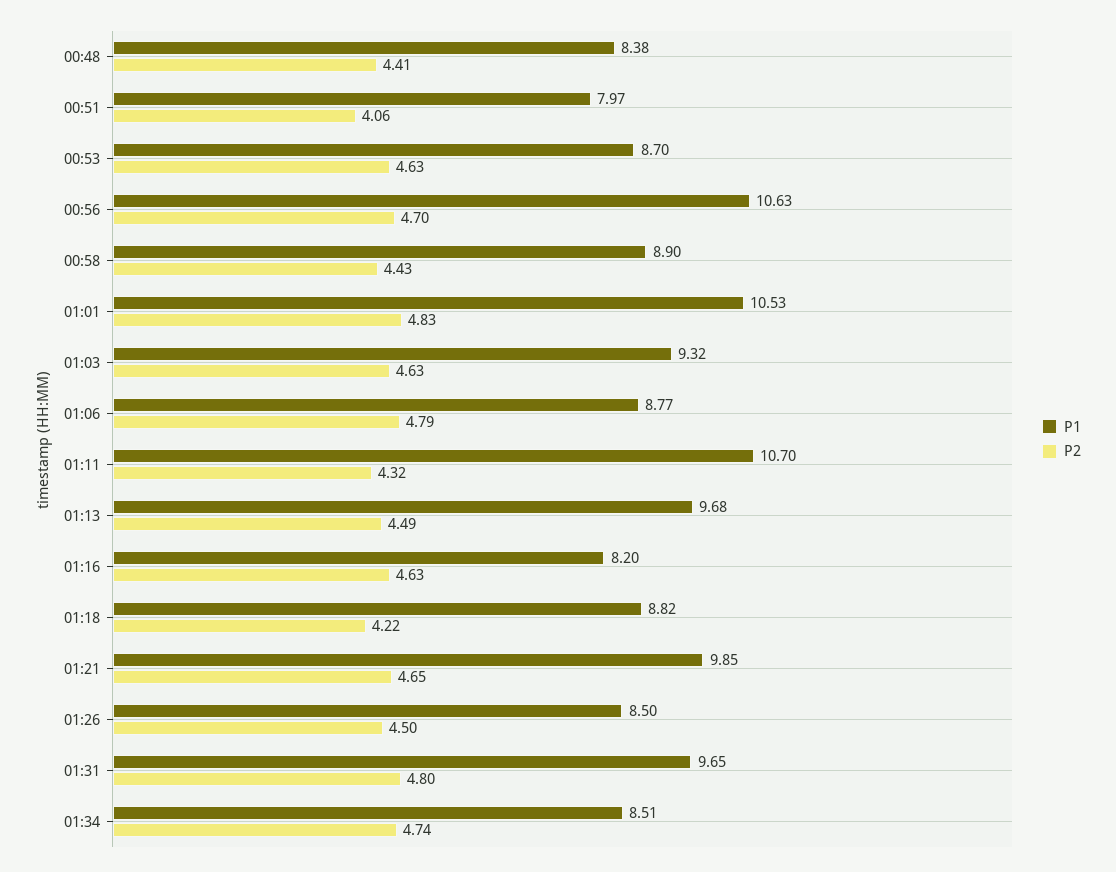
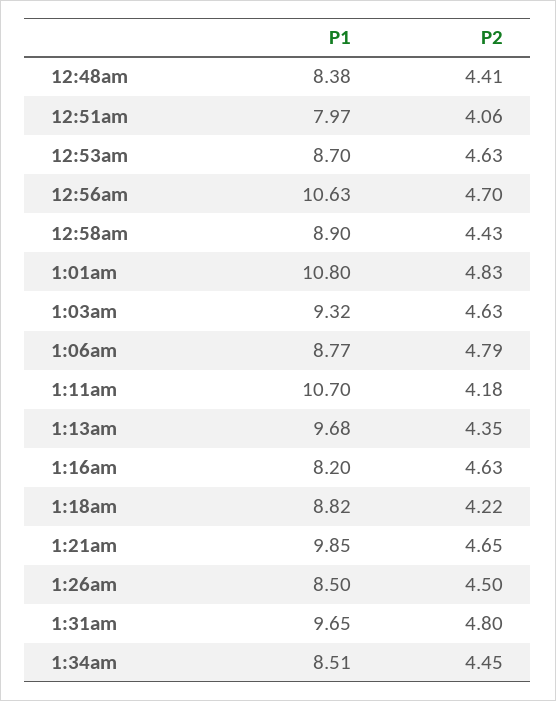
P1, 01:01: 10.53 -> 10.8
P2, 01:11: 4.32 -> 4.18
P2, 01:13: 4.49 -> 4.35
P2, 01:34: 4.74 -> 4.45

